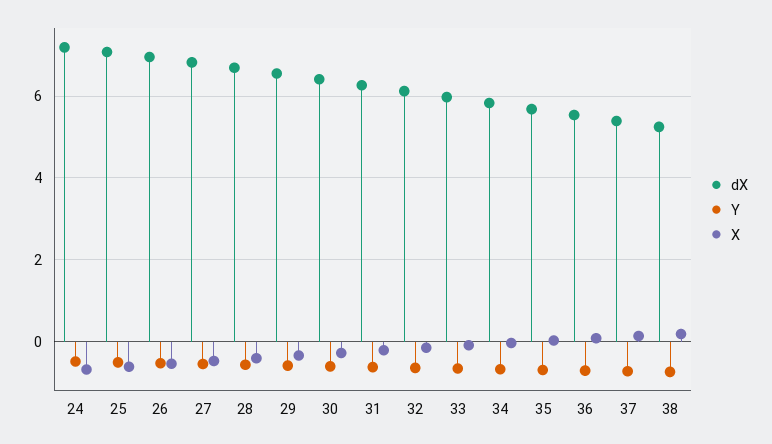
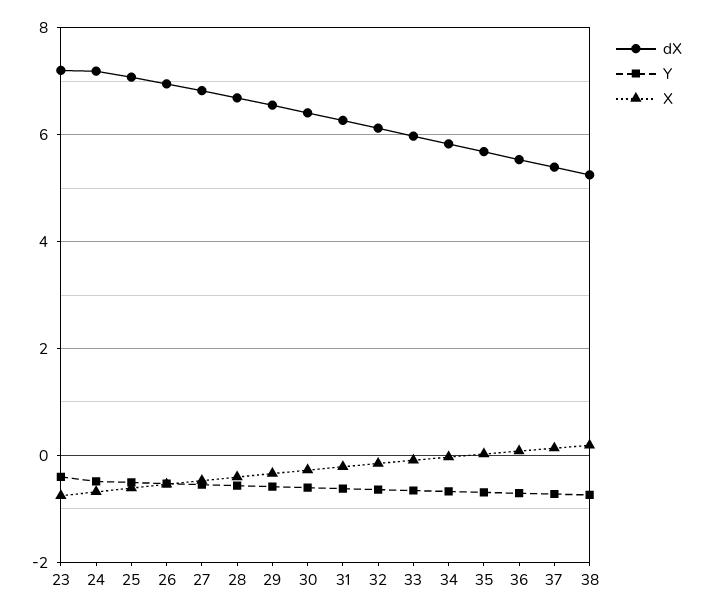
dX, 23: none -> 7.2
Y, 23: none -> -0.4
X, 23: none -> -0.8

